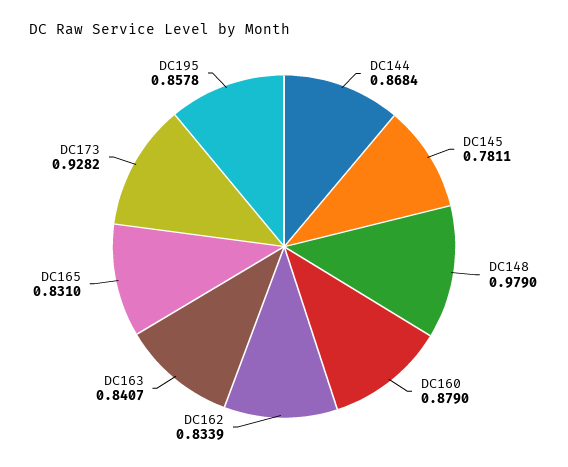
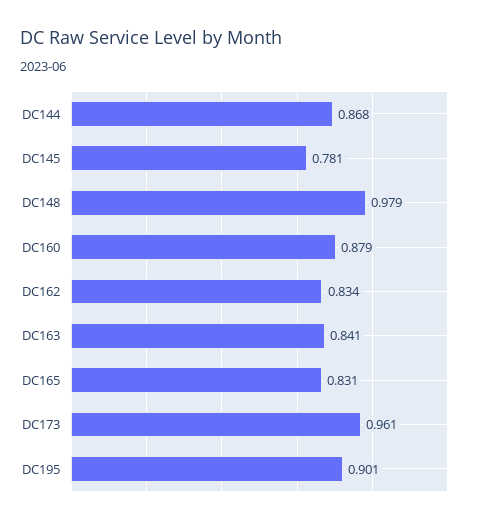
DC173: 0.9282 -> 0.961
DC195: 0.8578 -> 0.901

